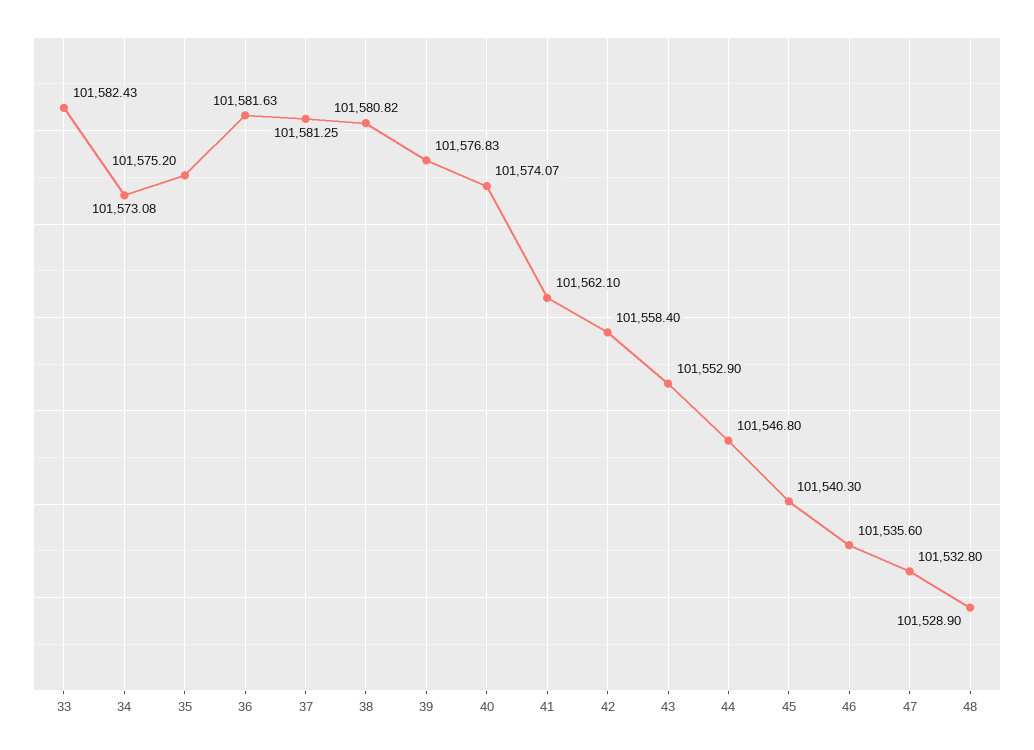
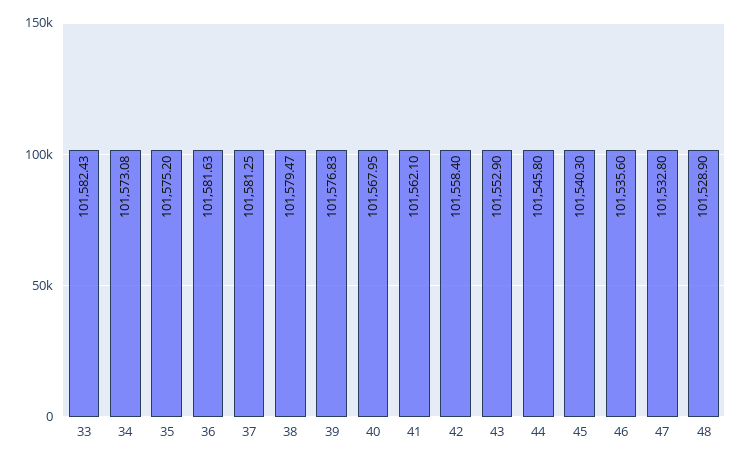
38: 101580.82 -> 101579.47
40: 101574.07 -> 101567.95
44: 101546.8 -> 101545.8

